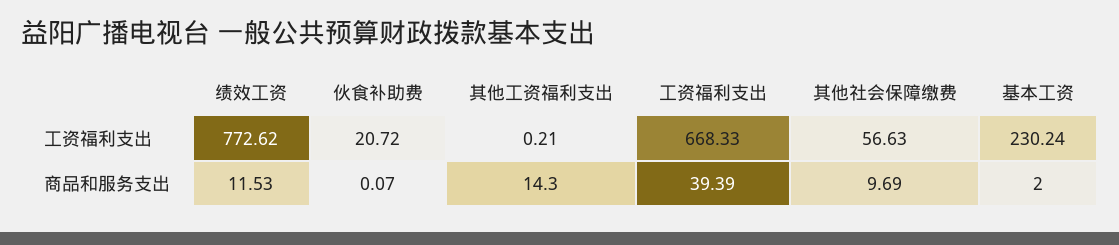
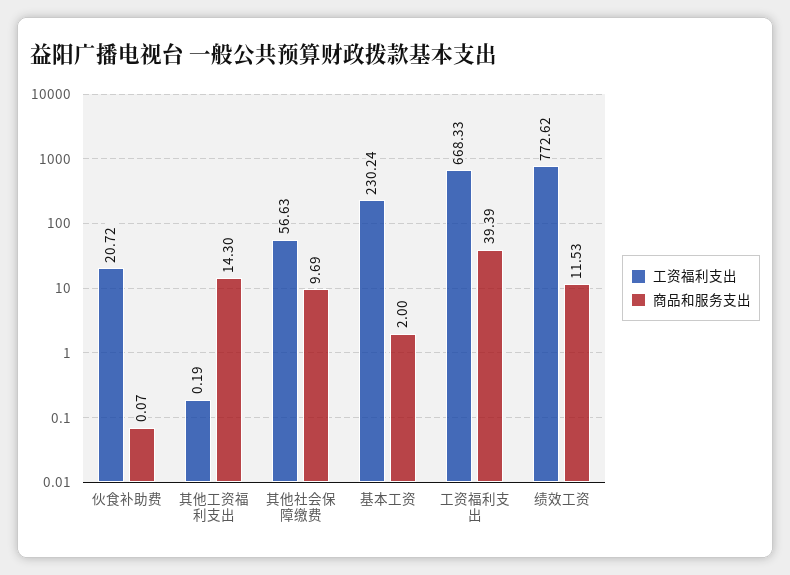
工资福利支出, 其他工资福利支出: 0.21 -> 0.19

